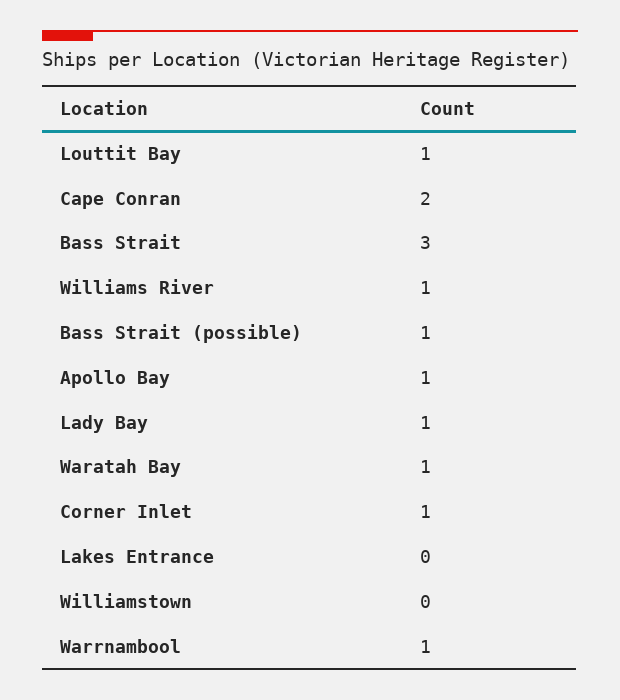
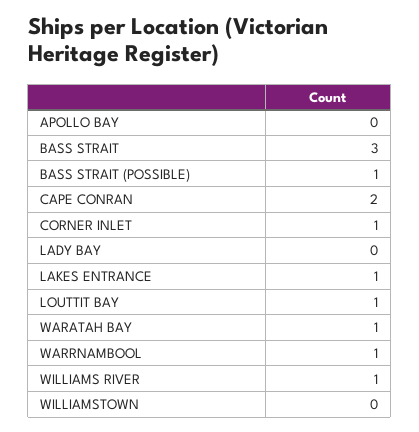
Apollo Bay: 1 -> 0
Lady Bay: 1 -> 0
Lakes Entrance: 0 -> 1

